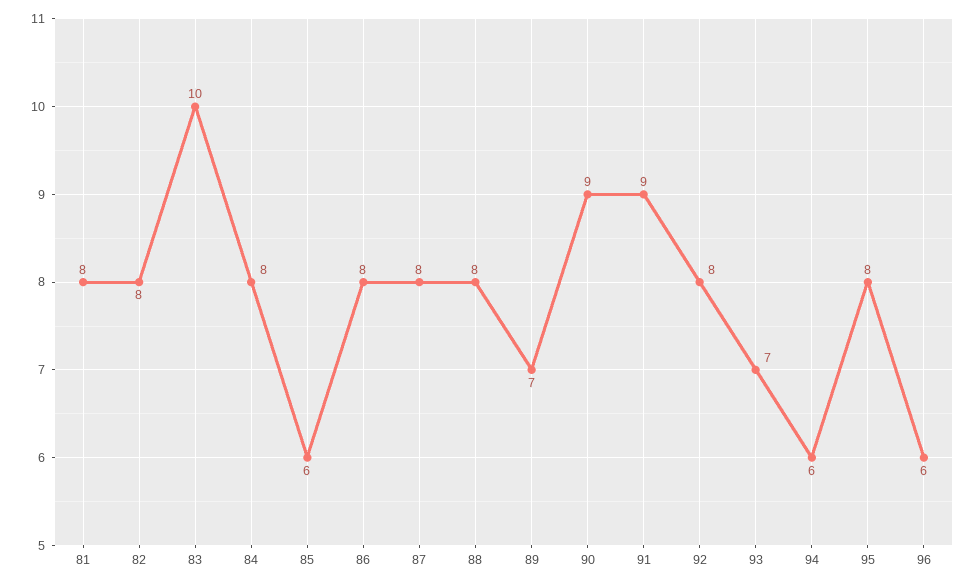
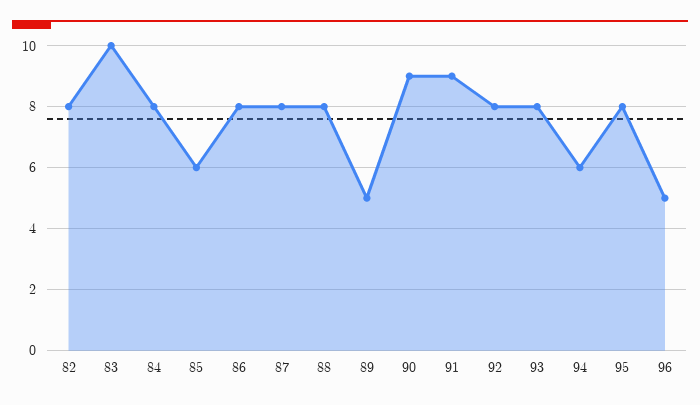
81: 8 -> none
89: 7 -> 5
93: 7 -> 8
96: 6 -> 5

